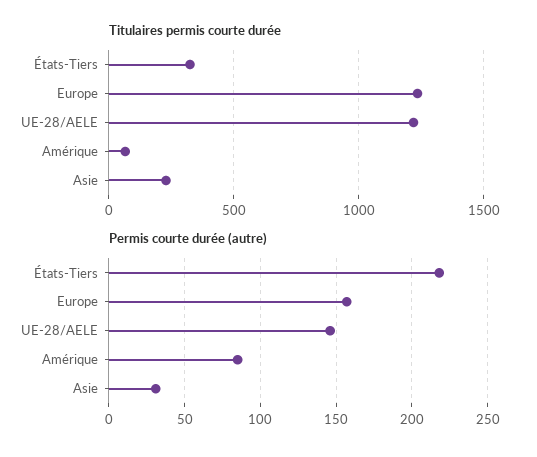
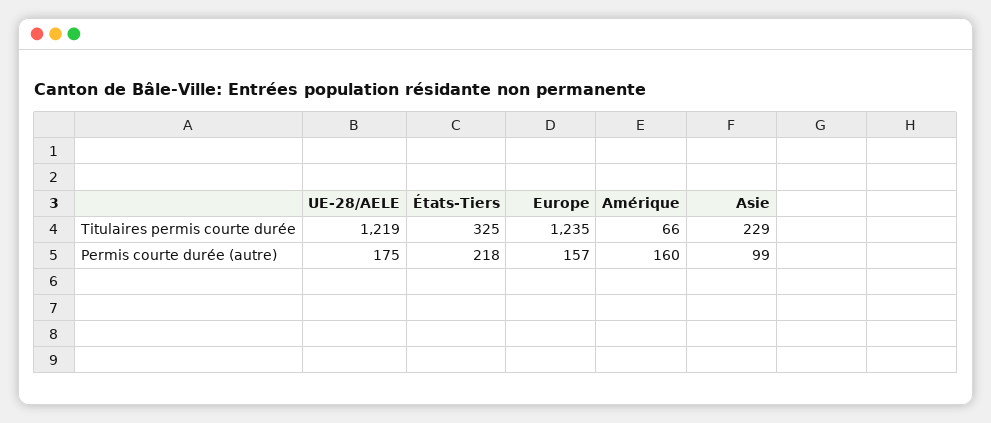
Permis courte durée (autre), UE-28/AELE: 145 -> 175
Permis courte durée (autre), Amérique: 85 -> 160
Permis courte durée (autre), Asie: 30 -> 99

